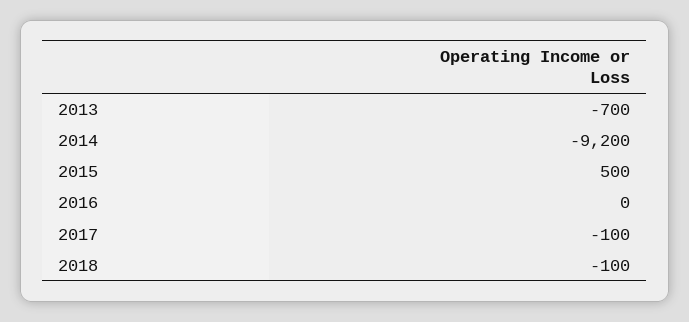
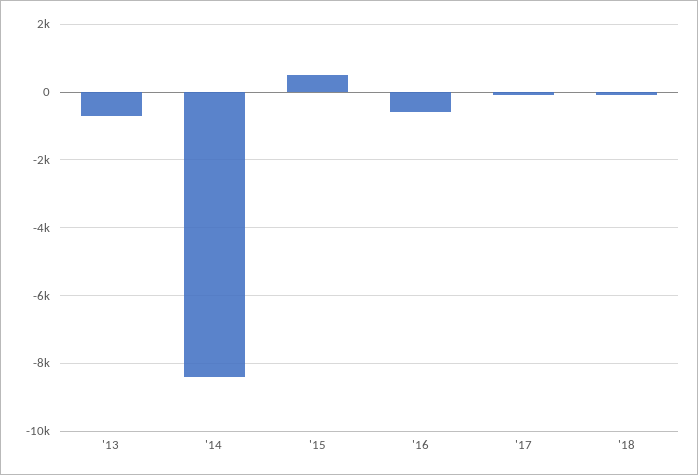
2014: -9200 -> -8400
2016: 0 -> -600

